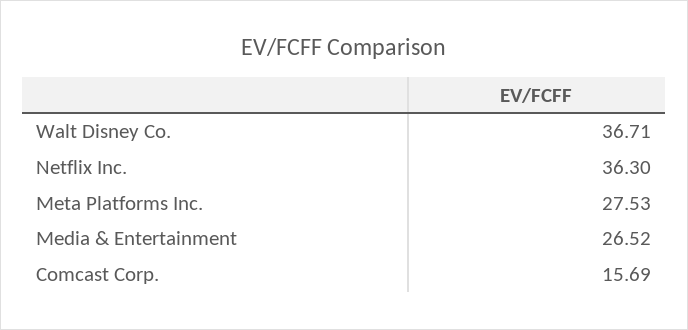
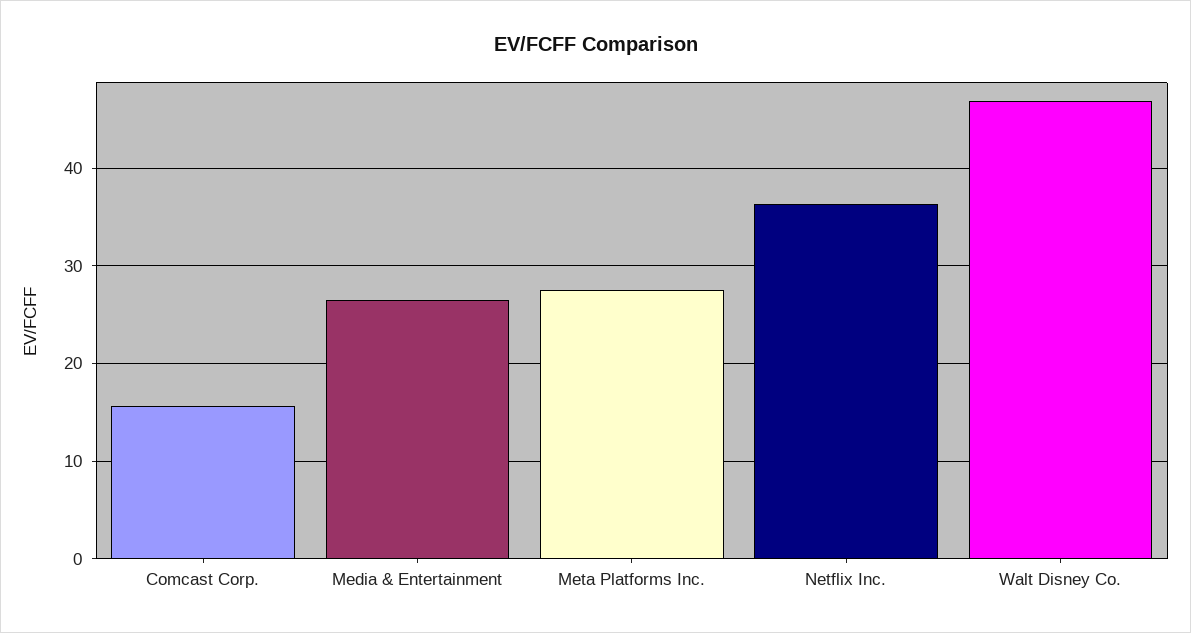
Walt Disney Co.: 36.71 -> 47

